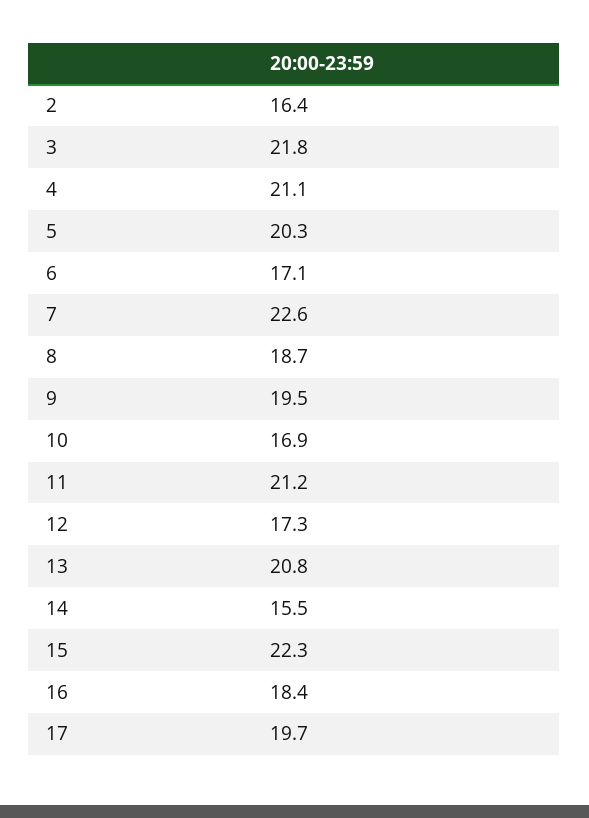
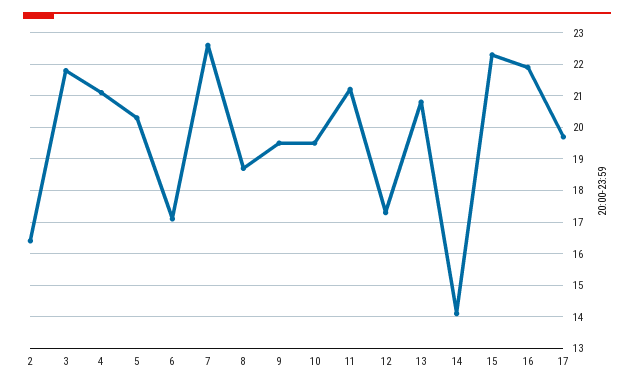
10: 16.9 -> 19.5
14: 15.5 -> 14
16: 18.4 -> 22

